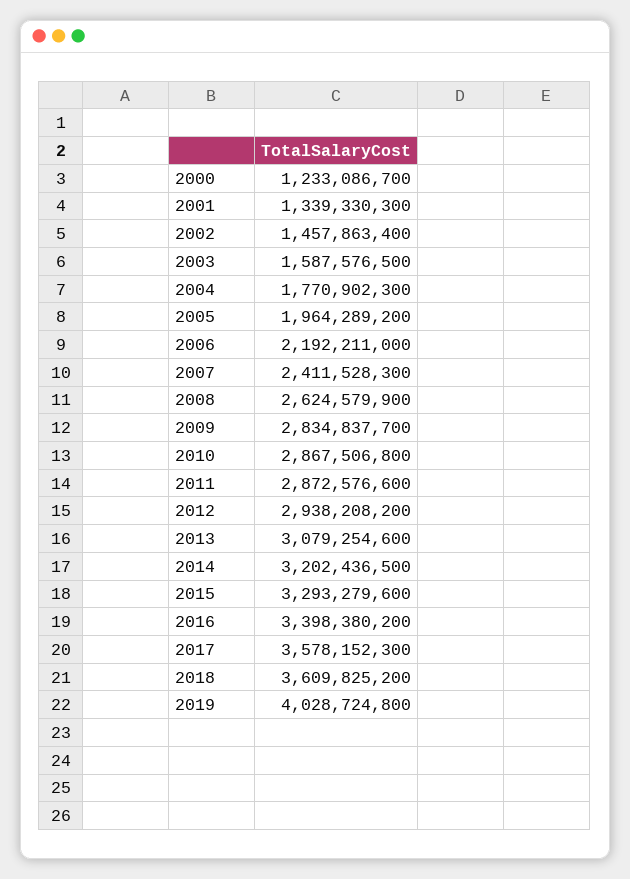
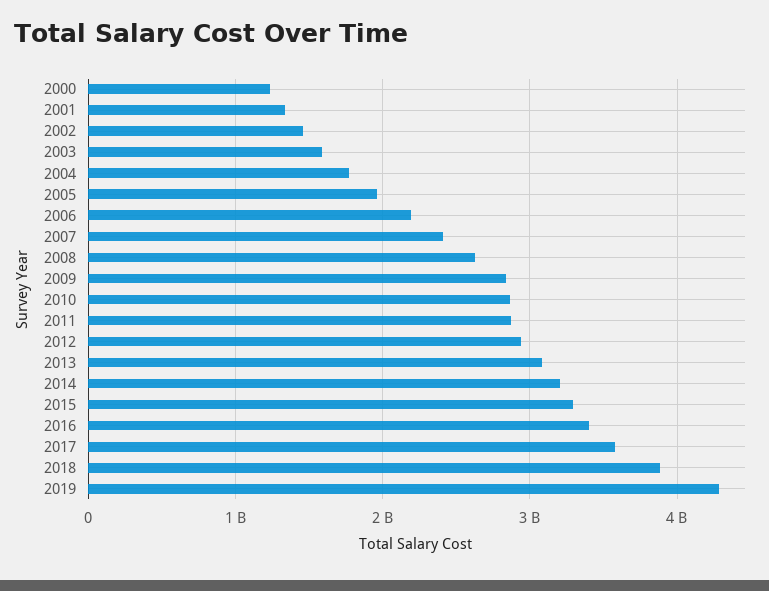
2018: 3609825200 -> 3900000000
2019: 4028724800 -> 4300000000

